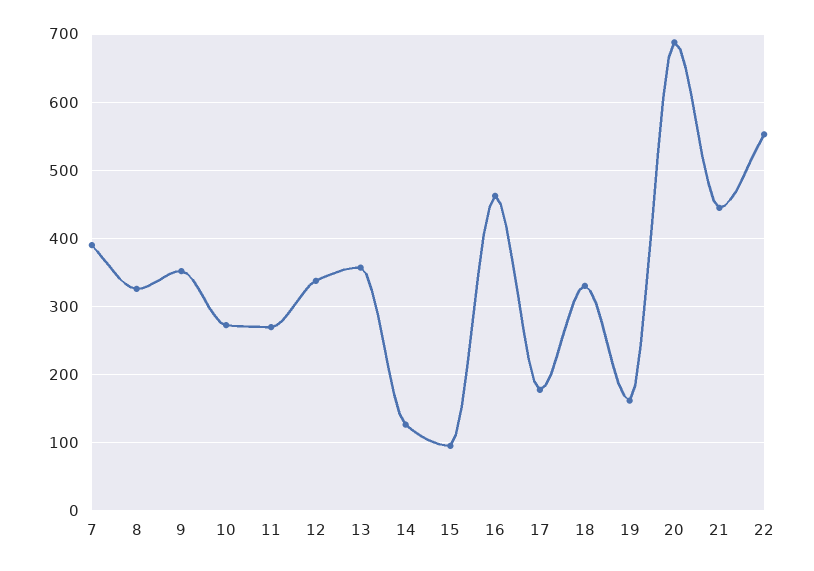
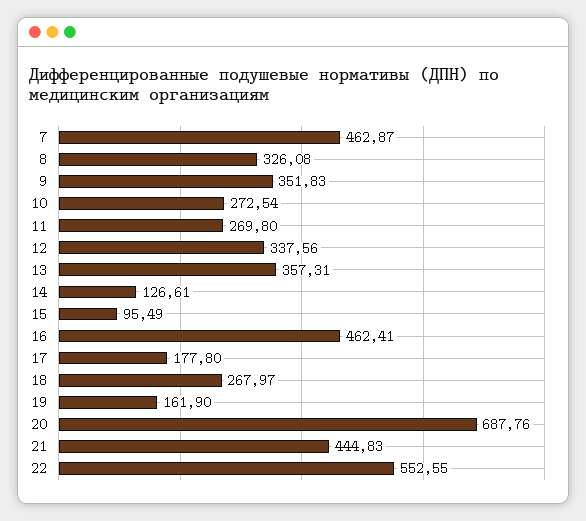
7: 390 -> 462.87
18: 330 -> 267.97

